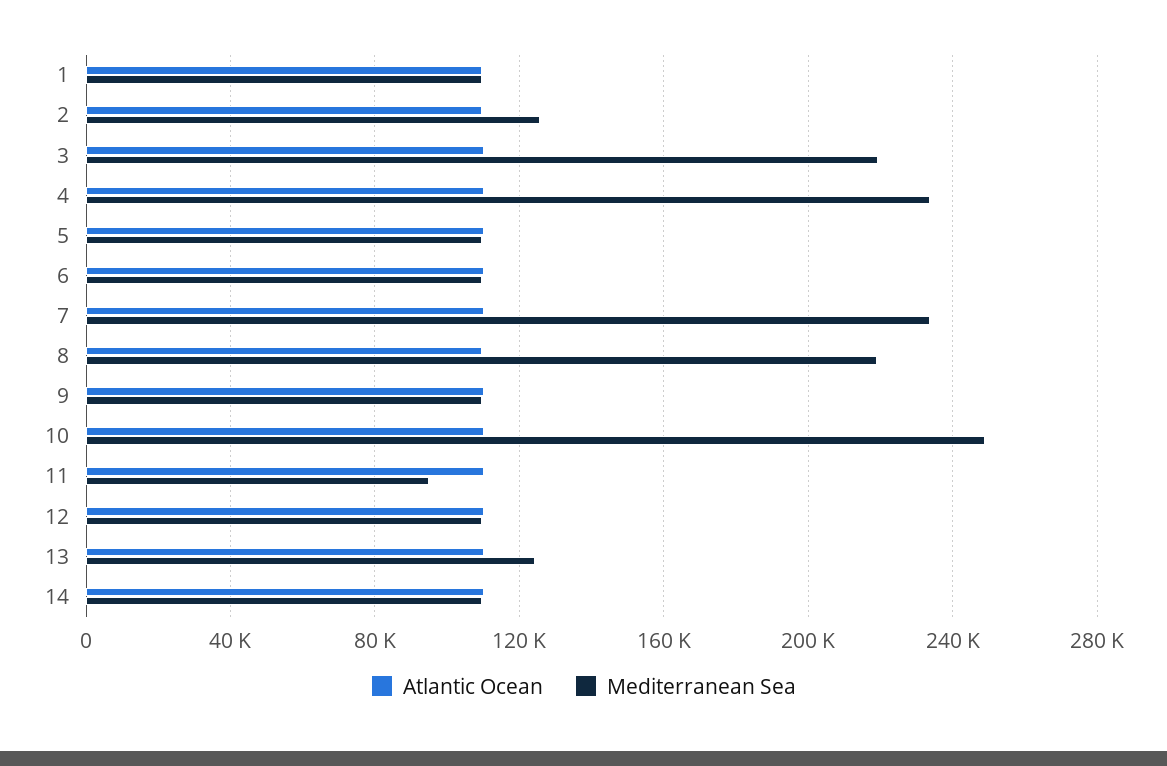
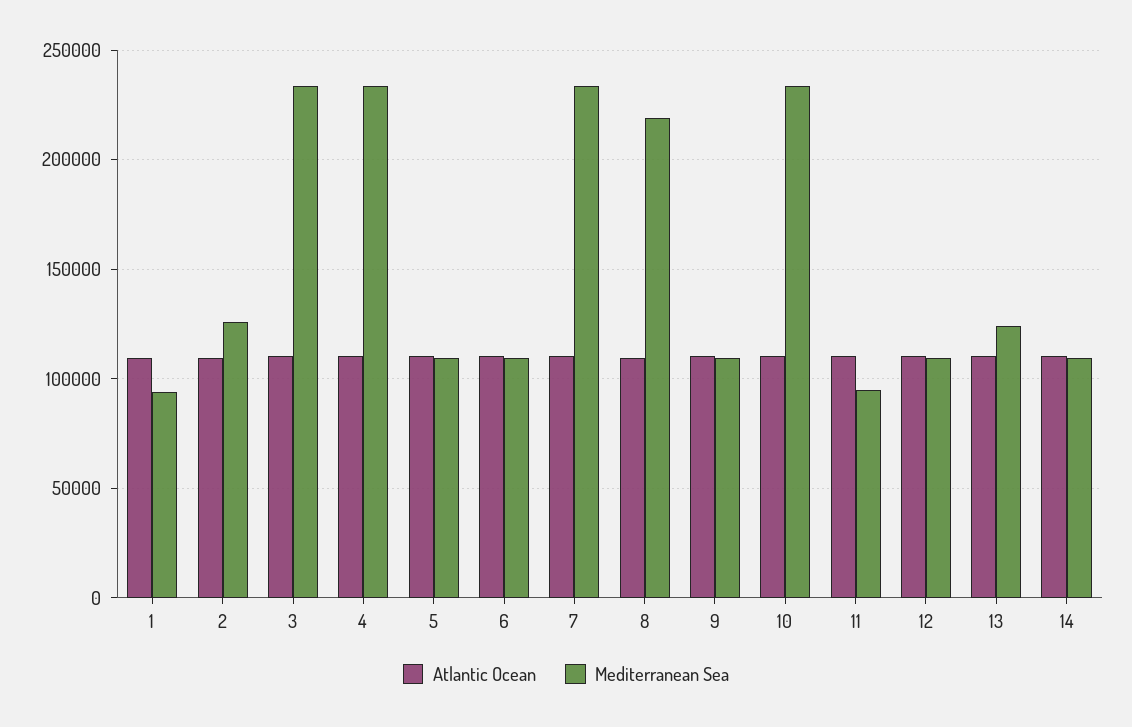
Mediterranean Sea, 1: 110000 -> 95000
Mediterranean Sea, 3: 220000 -> 235000
Mediterranean Sea, 10: 250000 -> 235000

